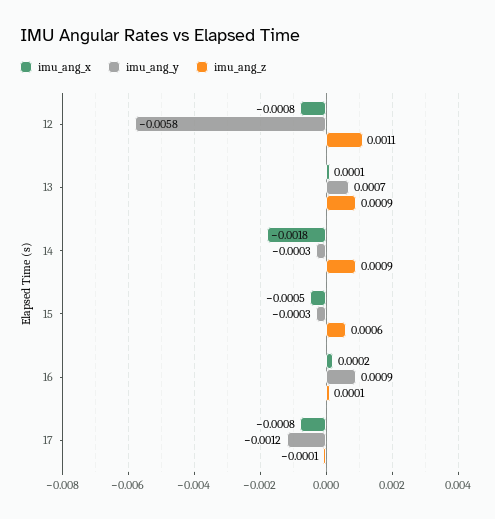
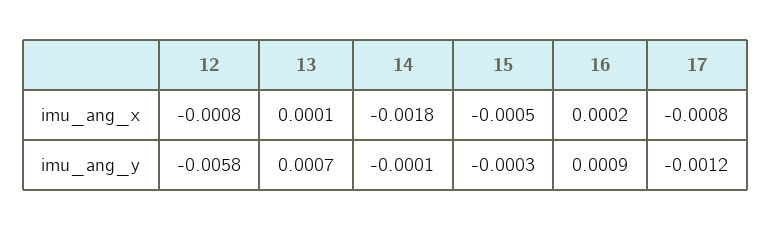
imu_ang_z, 12: 0.0011 -> none
imu_ang_z, 13: 0.0009 -> none
imu_ang_y, 14: -0.0003 -> -0.0001
imu_ang_z, 14: 0.0009 -> none
imu_ang_z, 15: 0.0006 -> none
imu_ang_z, 16: 0.0001 -> none
imu_ang_z, 17: -0.0001 -> none

